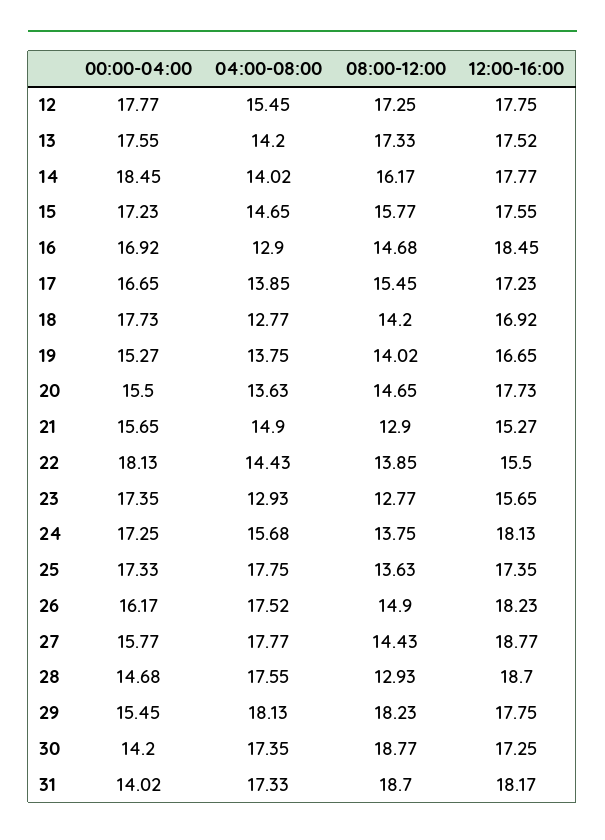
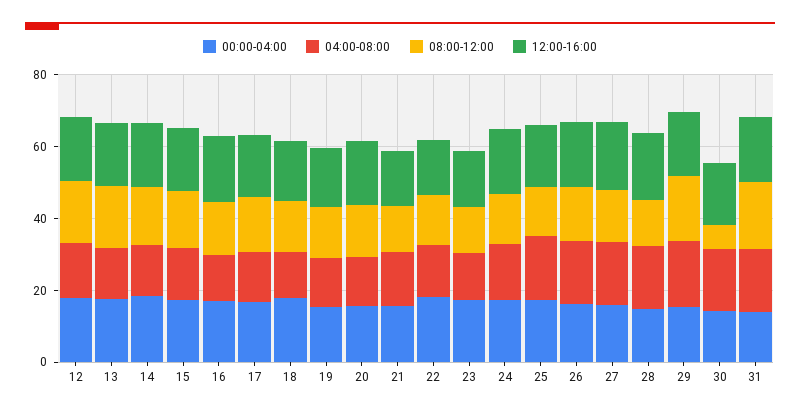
08:00-12:00, 30: 18.77 -> 5

